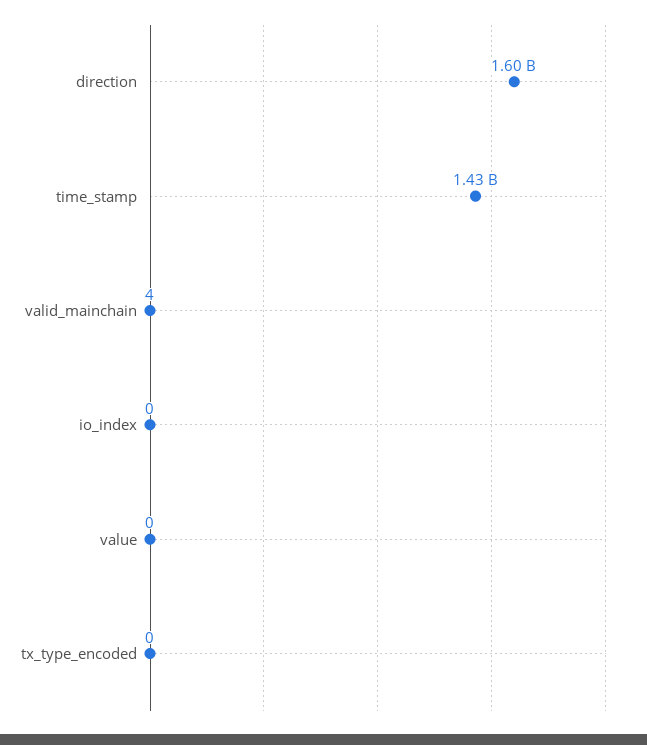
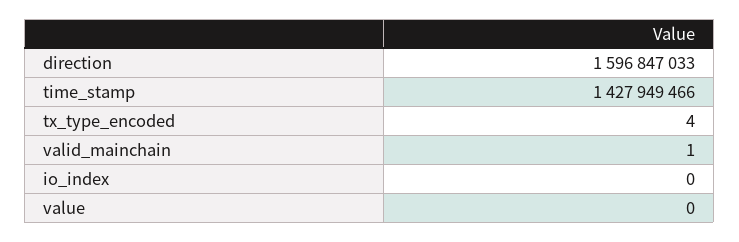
valid_mainchain: 4 -> 1
tx_type_encoded: 0 -> 4

